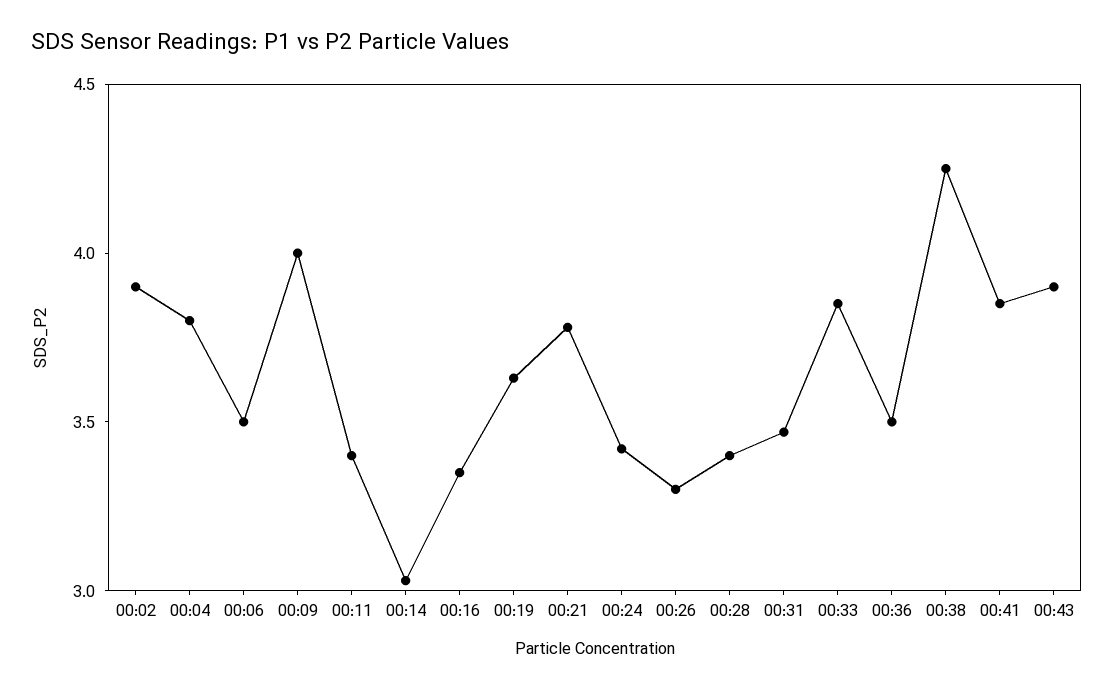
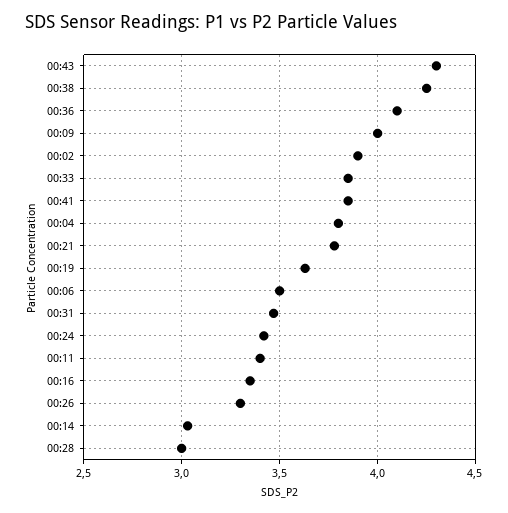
00:28: 3.4 -> 3
00:36: 3.5 -> 4.1
00:43: 3.9 -> 4.3

